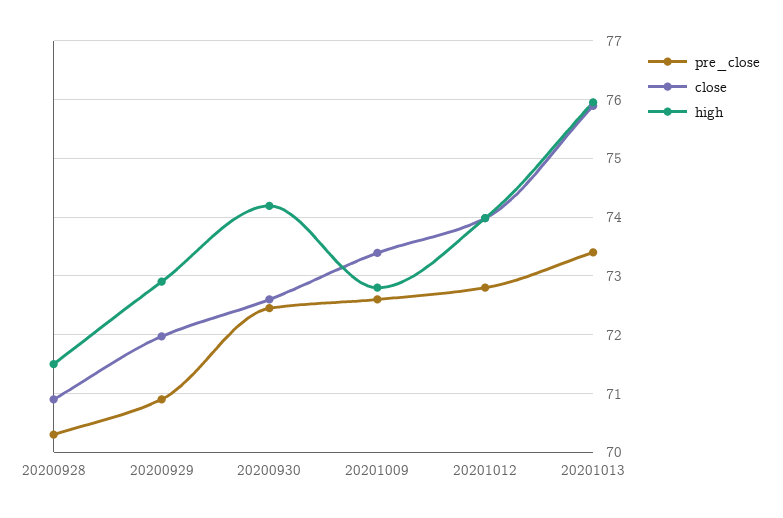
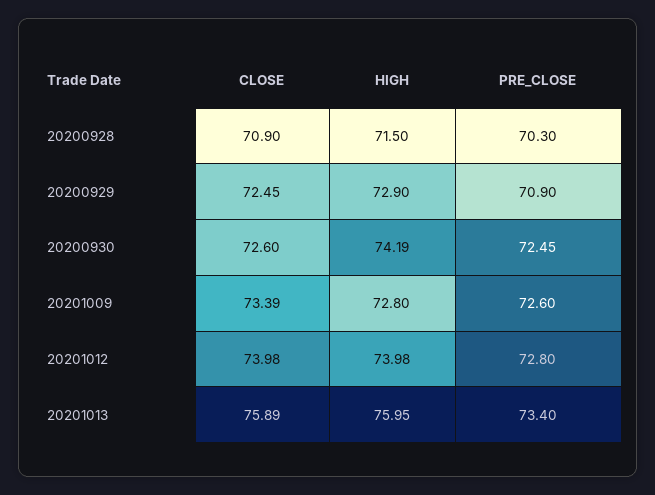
close, 20200929: 72 -> 72.45

